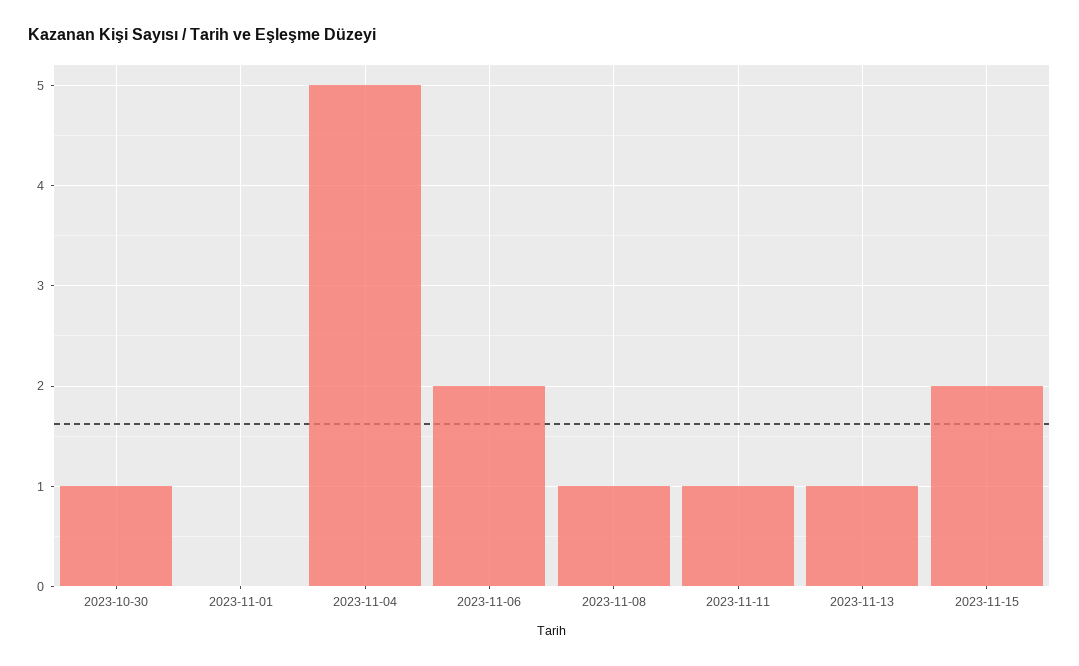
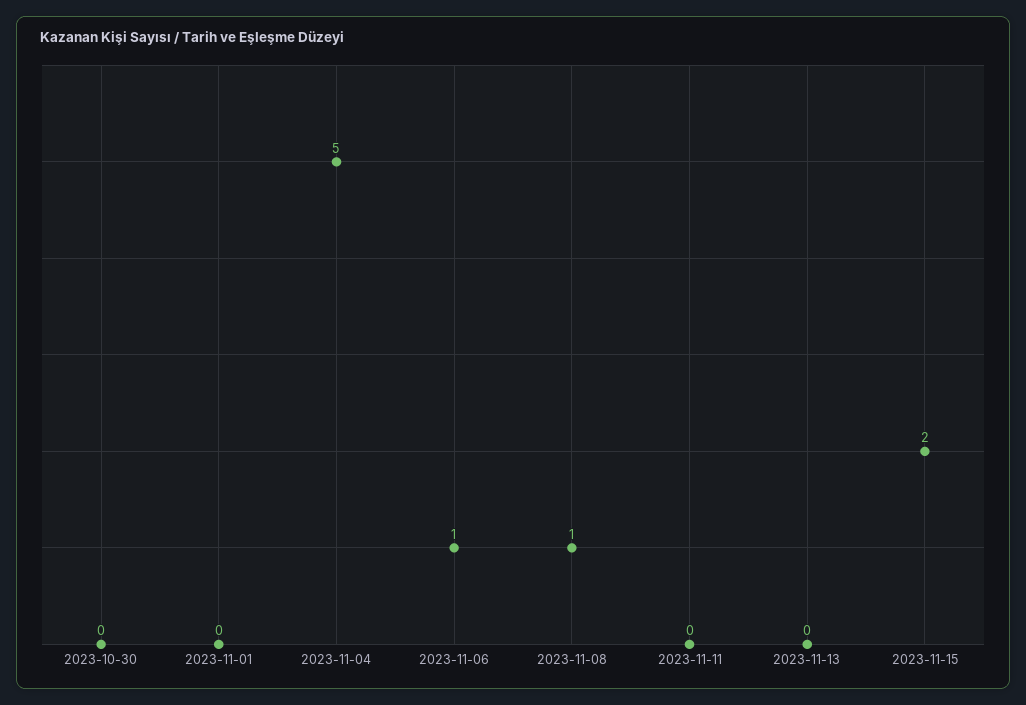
2023-10-30: 1 -> 0
2023-11-06: 2 -> 1
2023-11-11: 1 -> 0
2023-11-13: 1 -> 0

